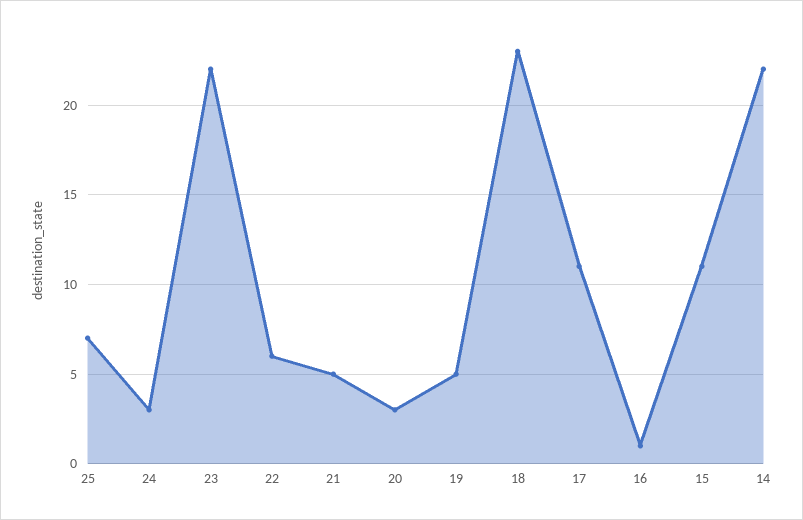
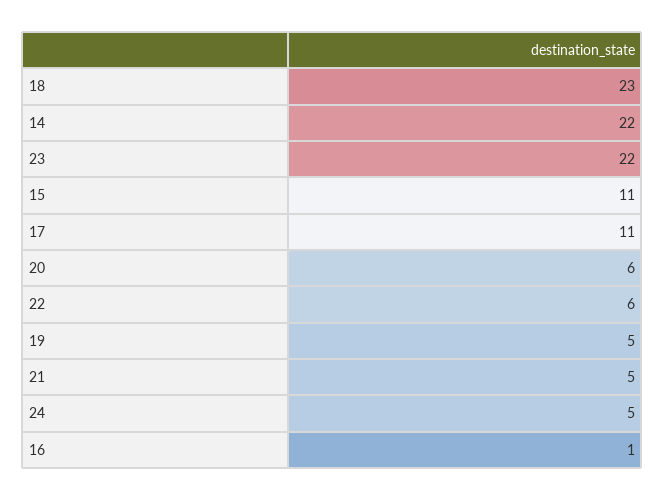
25: 7 -> none
24: 3 -> 5
20: 3 -> 6

